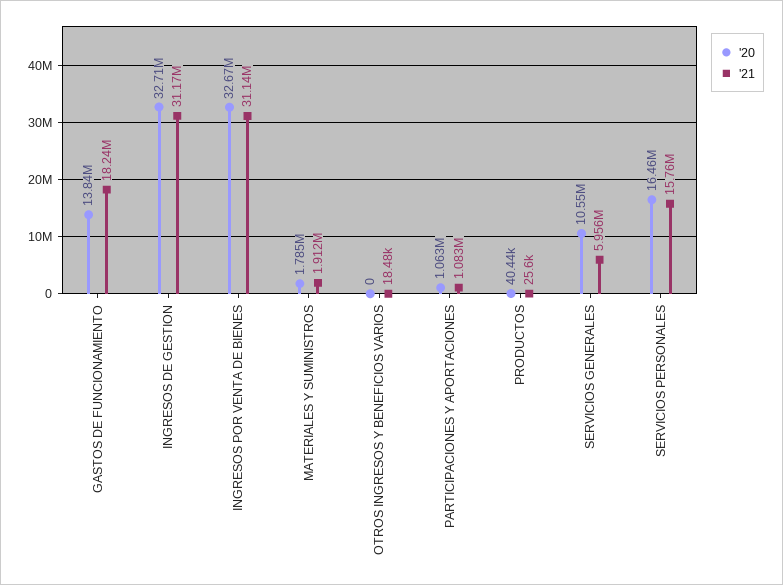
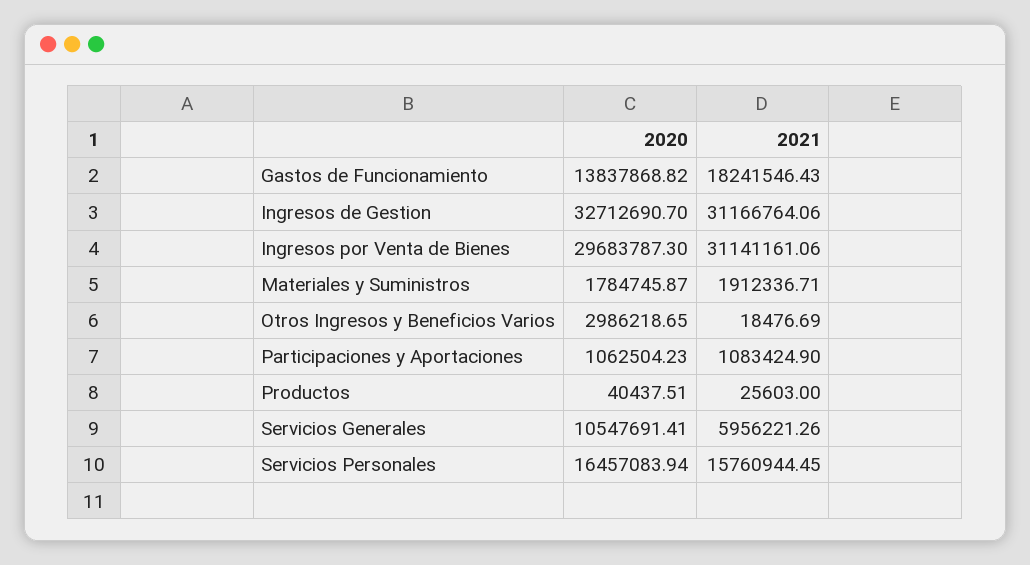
'20, INGRESOS POR VENTA DE BIENES: 32670000 -> 29683787.3
'20, OTROS INGRESOS Y BENEFICIOS VARIOS: 0 -> 2986218.65

